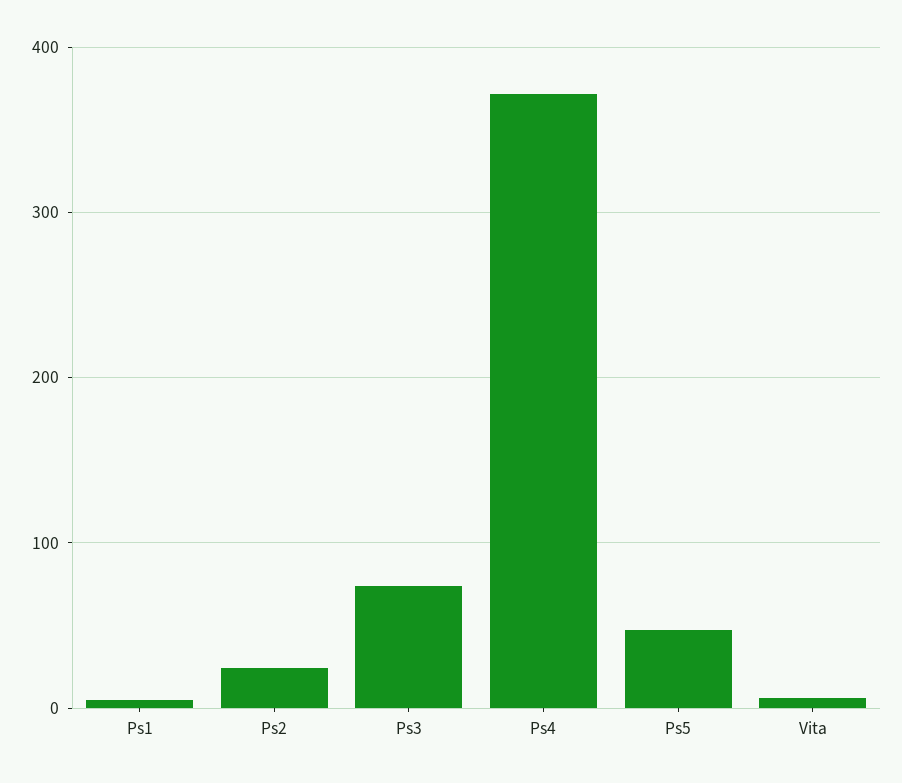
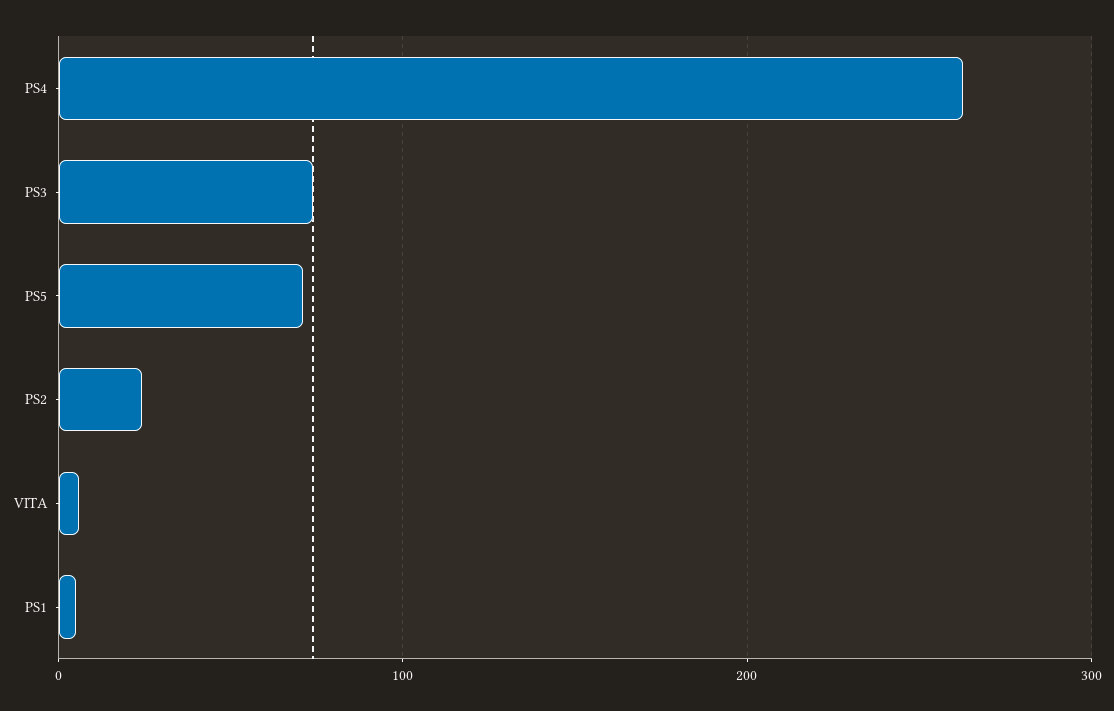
Ps4: 370 -> 260
Ps5: 50 -> 70

